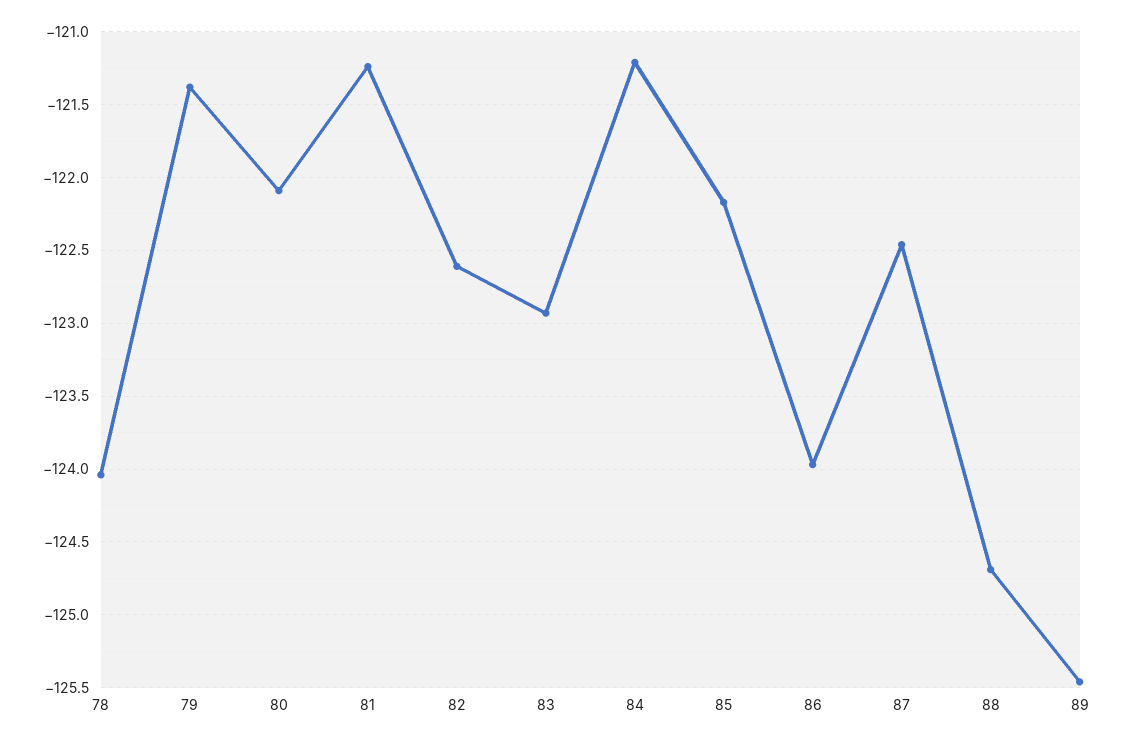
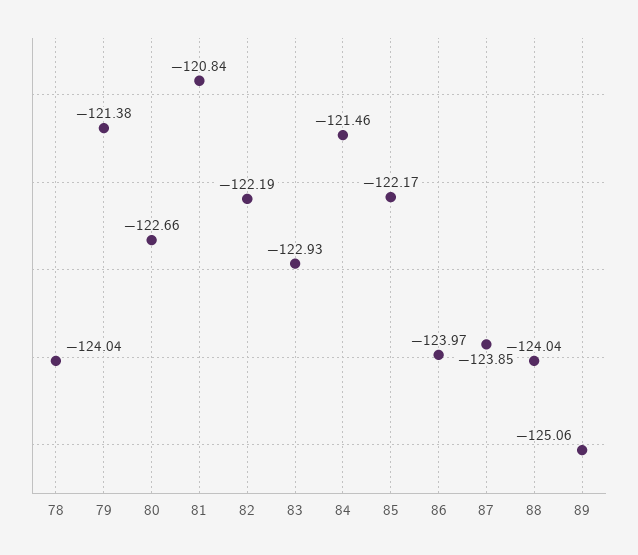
80: -122.1 -> -122.66
81: -121.25 -> -120.84
82: -122.6 -> -122.19
84: -121.2 -> -121.46
87: -122.45 -> -123.85
88: -124.7 -> -124.04
89: -125.45 -> -125.06

